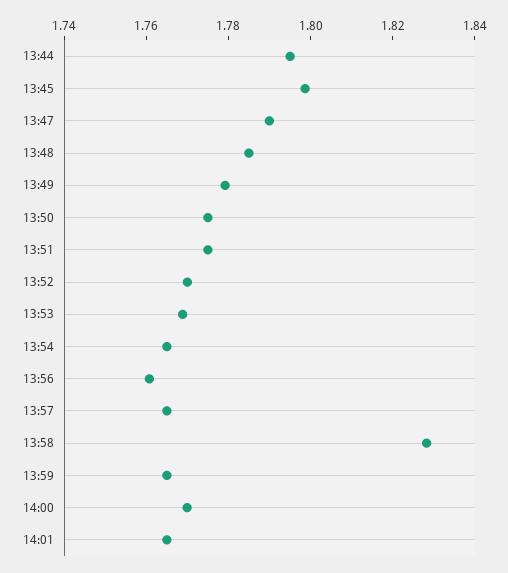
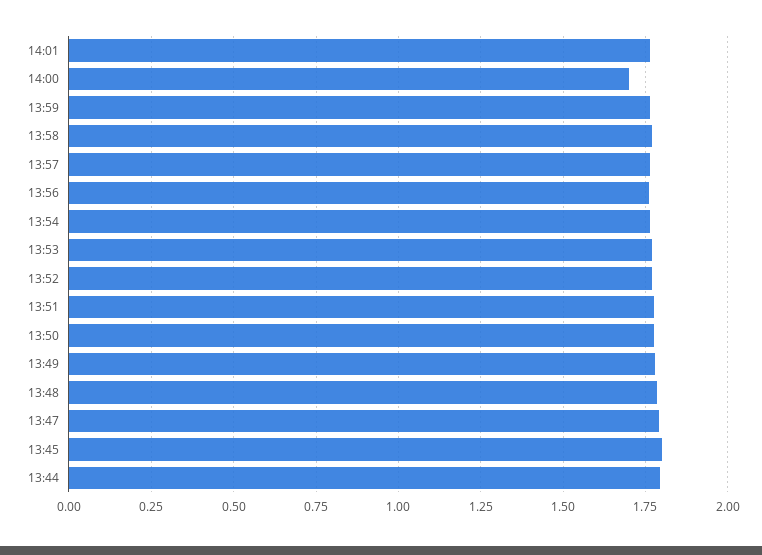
13:58: 1.83 -> 1.775
14:00: 1.77 -> 1.7

